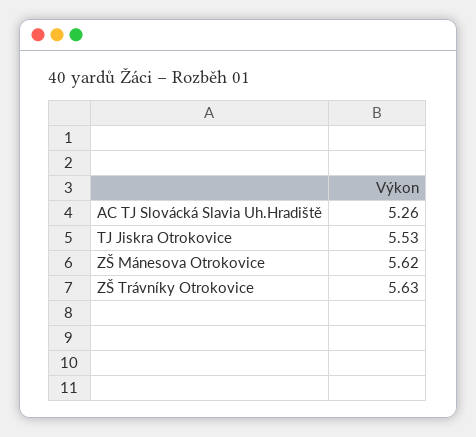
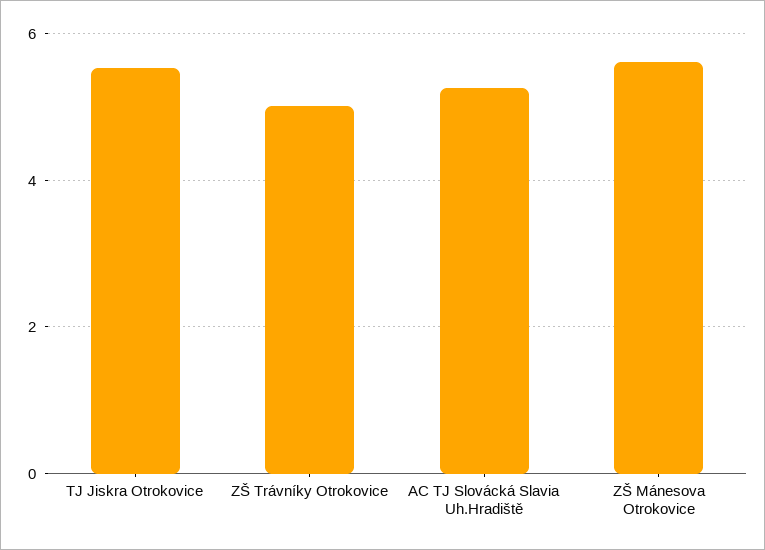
ZŠ Trávníky Otrokovice: 5.63 -> 5

